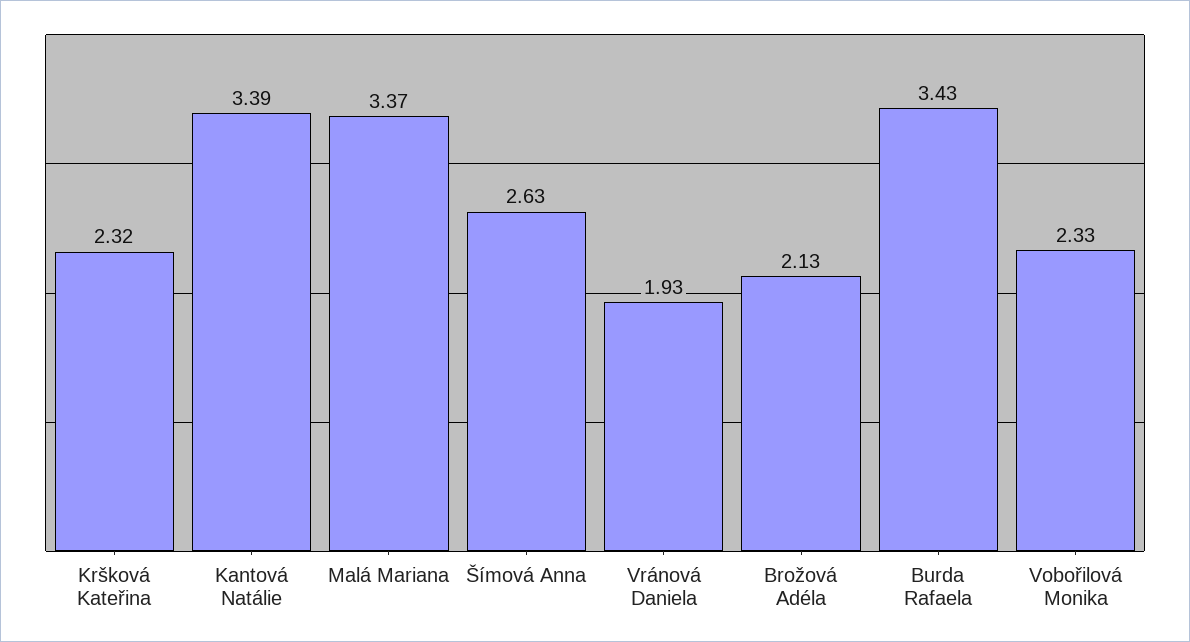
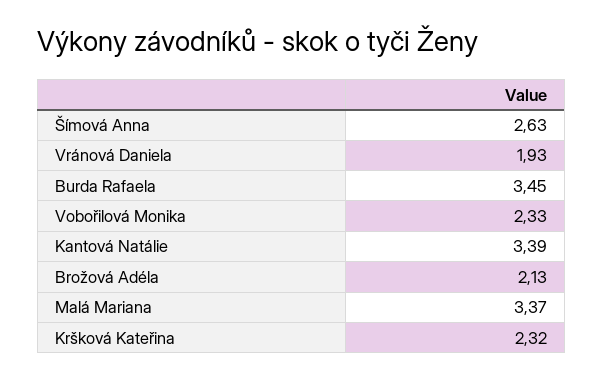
Burda Rafaela: 3.43 -> 3.45

